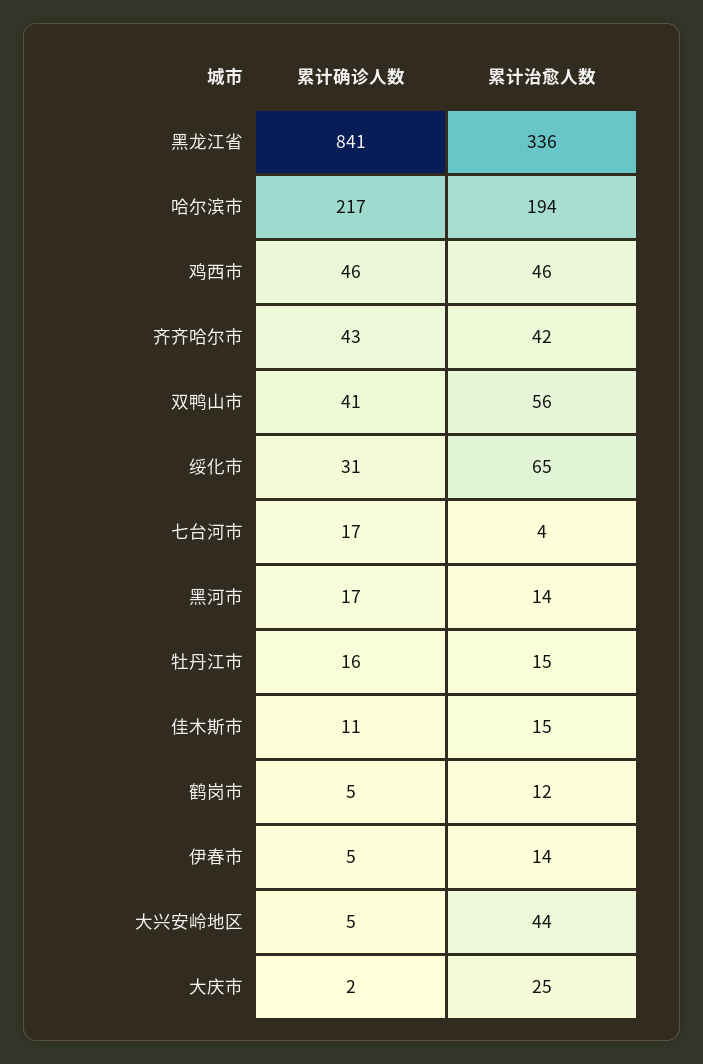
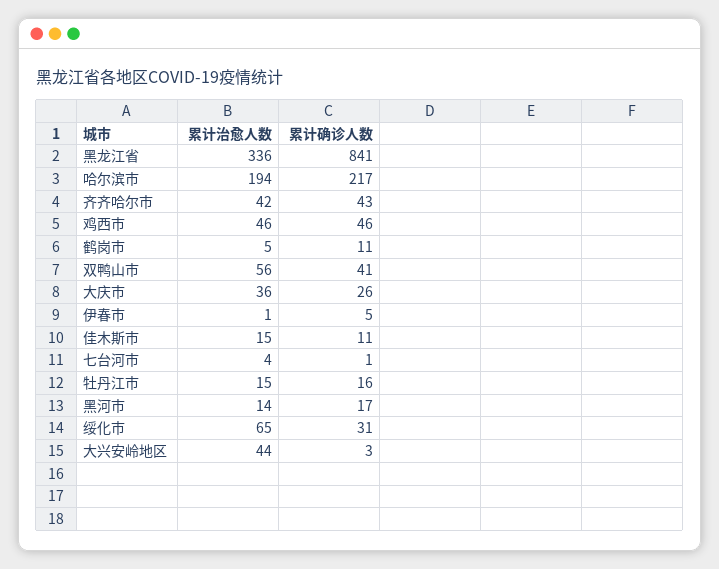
累计确诊人数, 七台河市: 17 -> 1
累计确诊人数, 鹤岗市: 5 -> 11
累计治愈人数, 鹤岗市: 12 -> 5
累计治愈人数, 伊春市: 14 -> 1
累计确诊人数, 大兴安岭地区: 5 -> 3
累计确诊人数, 大庆市: 2 -> 26
累计治愈人数, 大庆市: 25 -> 36

